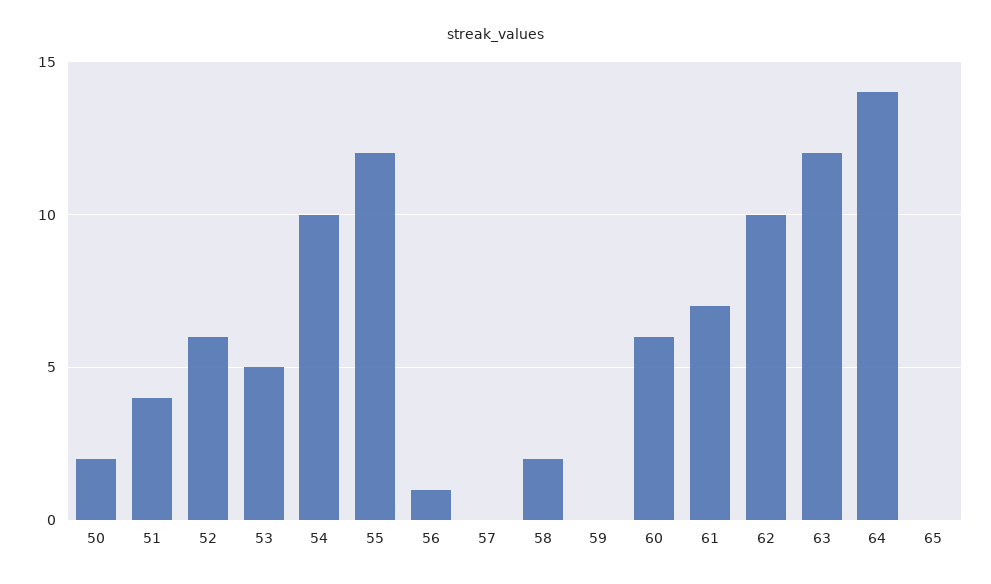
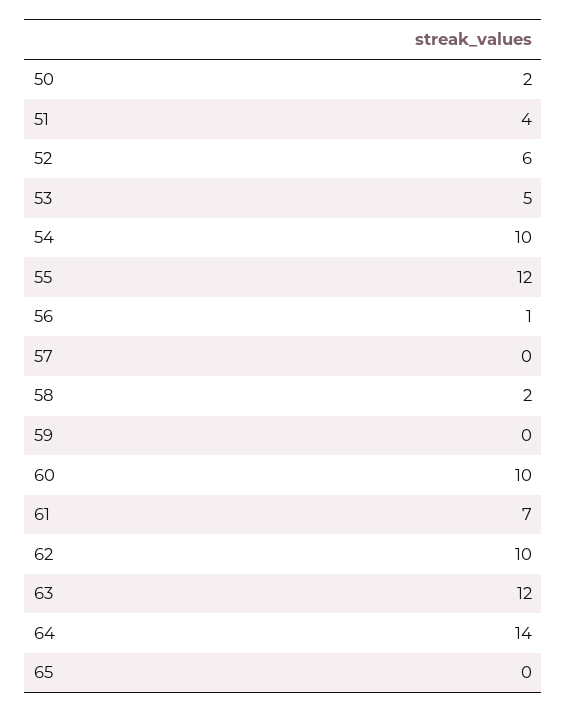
60: 6 -> 10

